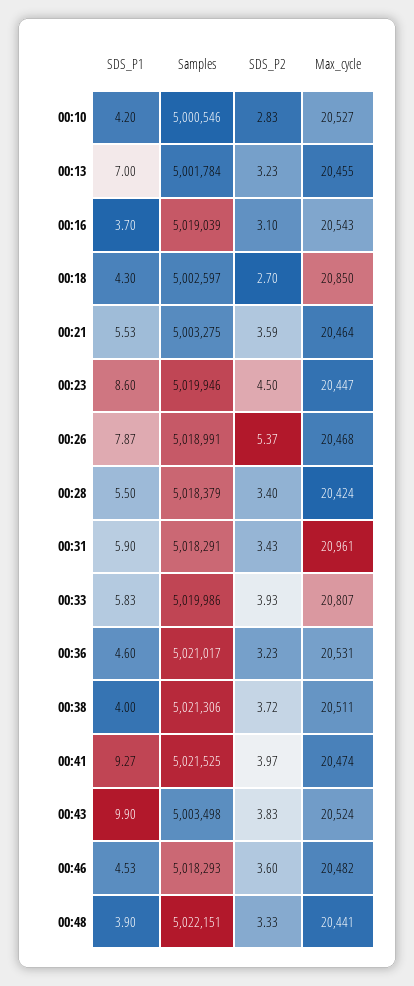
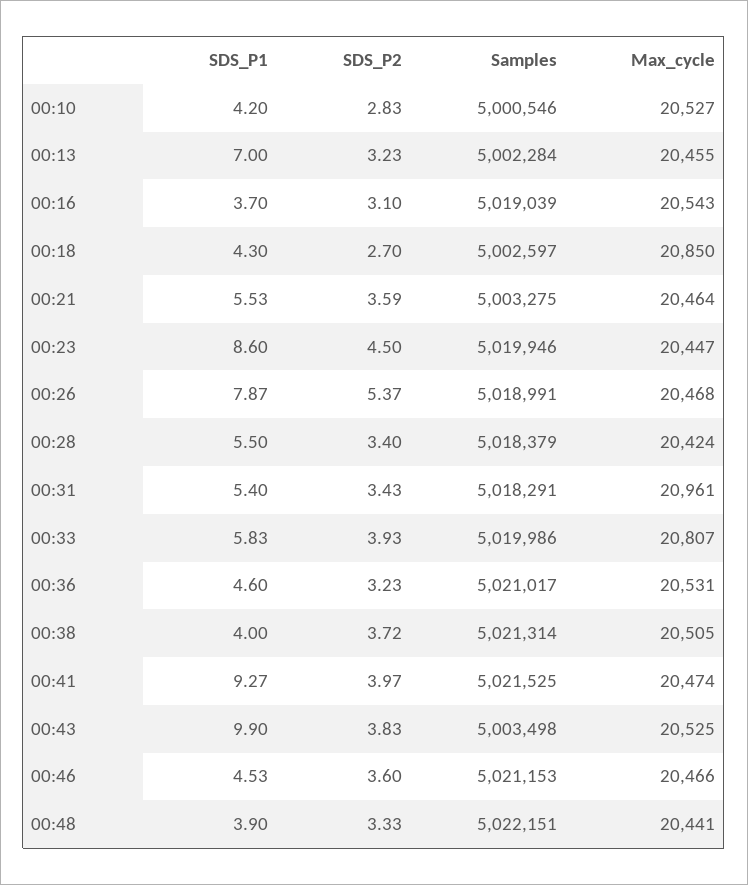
Samples, 00:13: 5001784 -> 5002284
SDS_P1, 00:31: 5.9 -> 5.4
Samples, 00:38: 5021306 -> 5021314
Max_cycle, 00:38: 20511 -> 20505
Max_cycle, 00:43: 20524 -> 20525
Samples, 00:46: 5018293 -> 5021153
Max_cycle, 00:46: 20482 -> 20466

